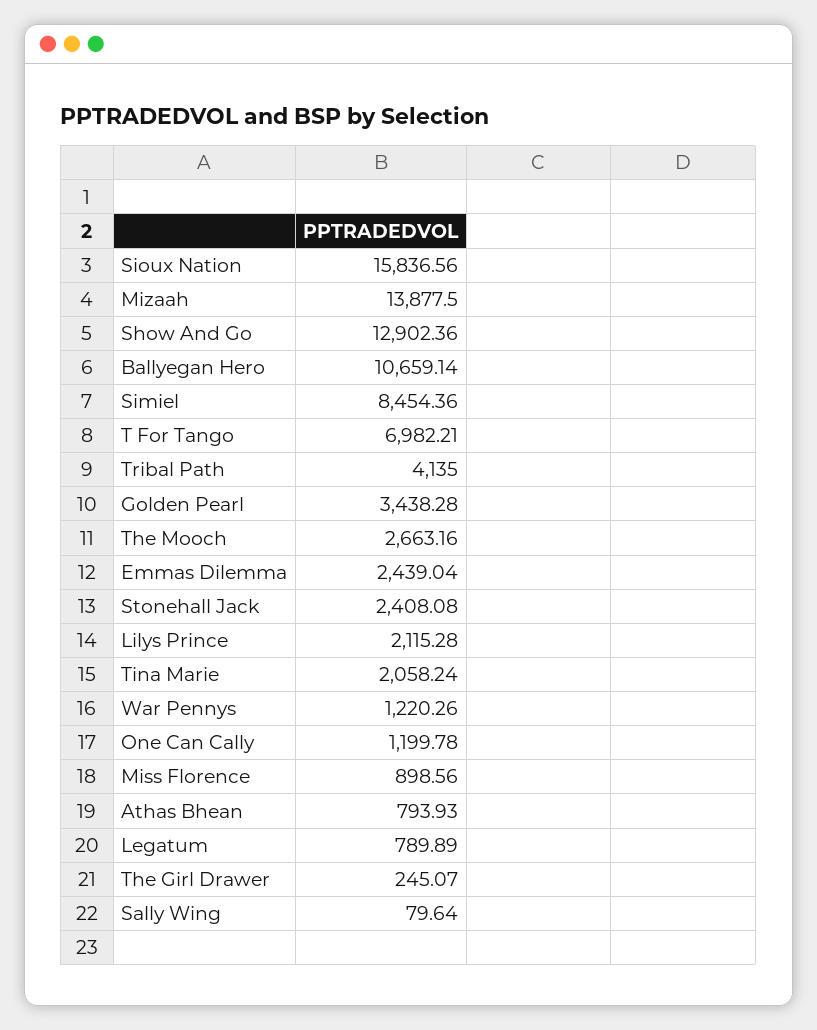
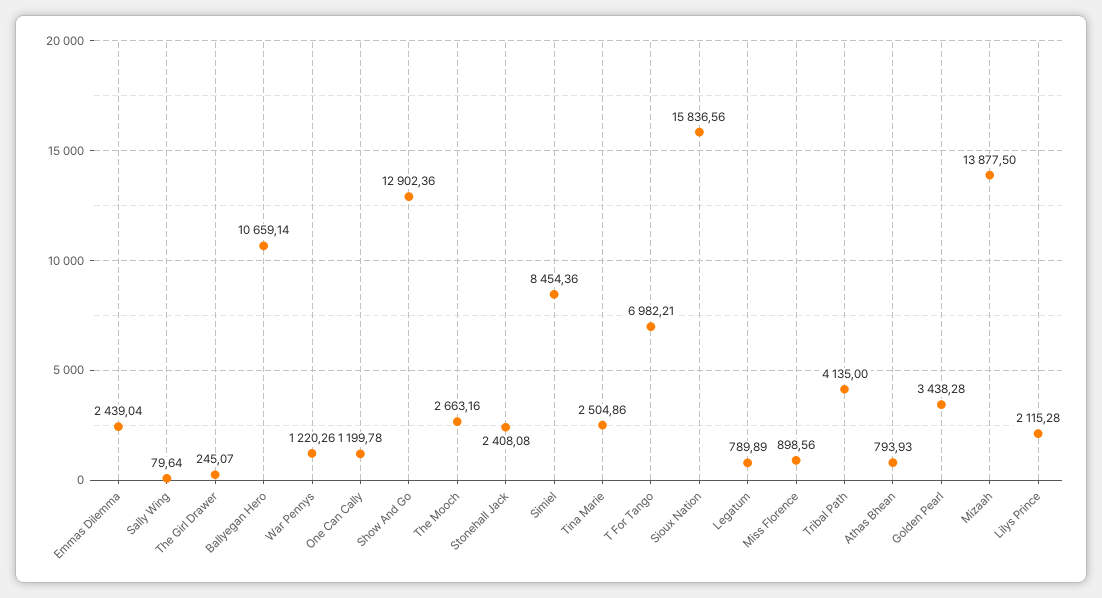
Tina Marie: 2058.24 -> 2504.86

